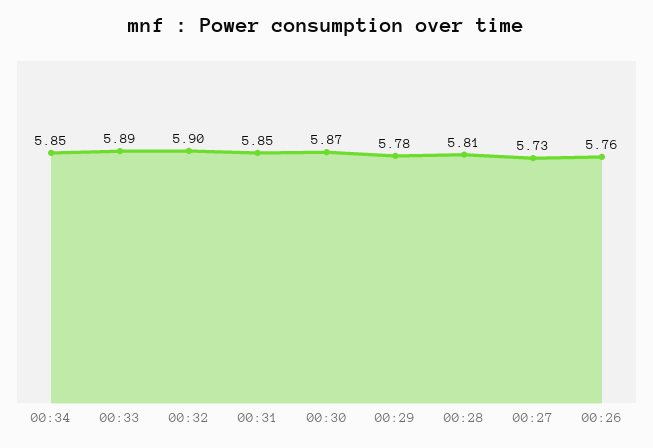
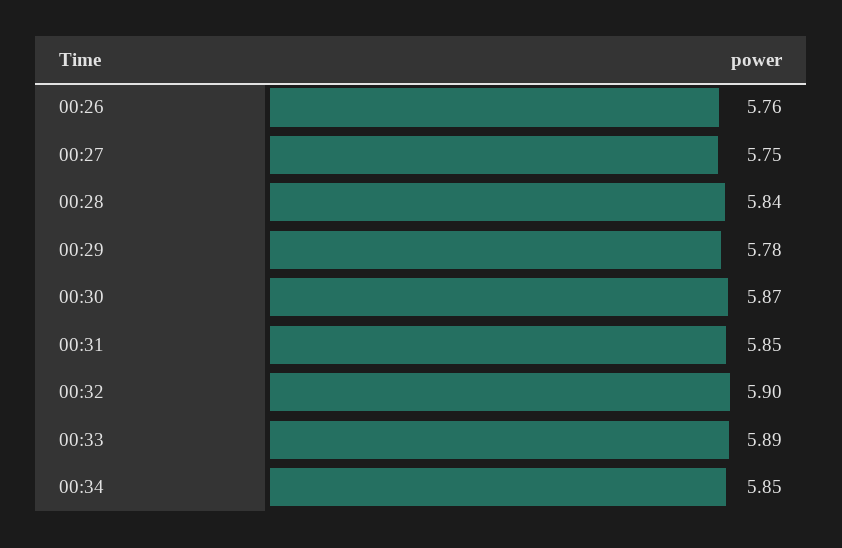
00:28: 5.81 -> 5.84
00:27: 5.73 -> 5.75

